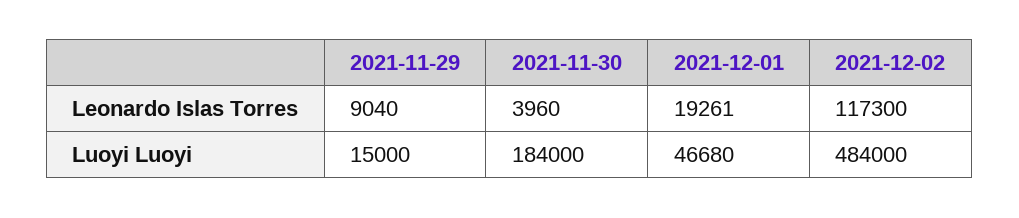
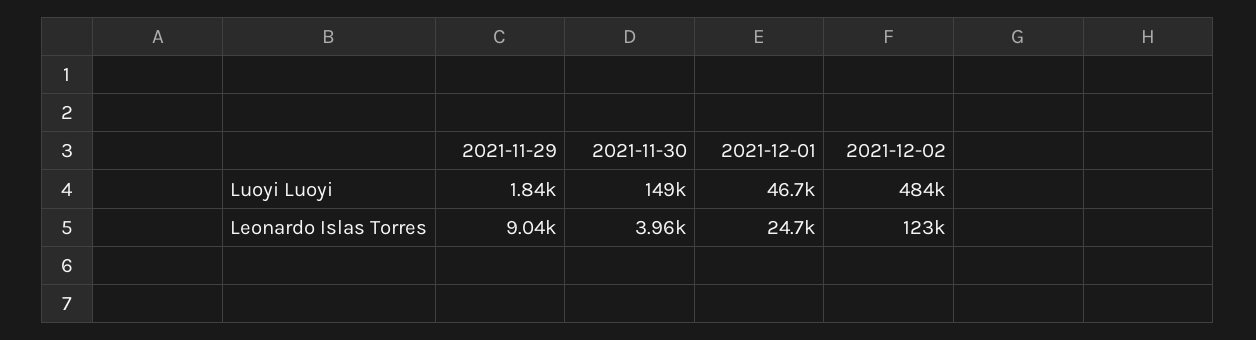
2021-12-01, Leonardo Islas Torres: 19261 -> 24700
2021-12-02, Leonardo Islas Torres: 117300 -> 123000
2021-11-29, Luoyi Luoyi: 15000 -> 1840
2021-11-30, Luoyi Luoyi: 184000 -> 149000

